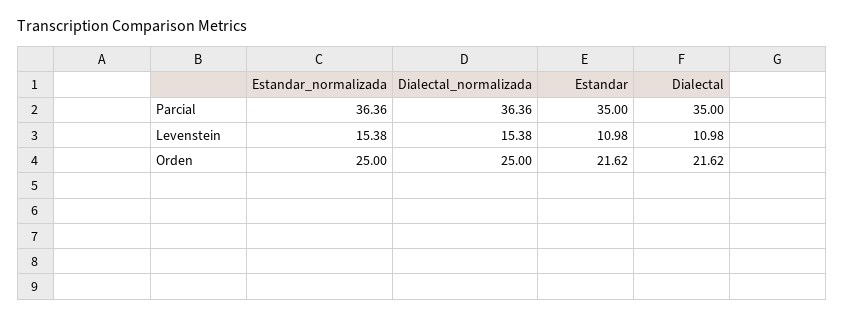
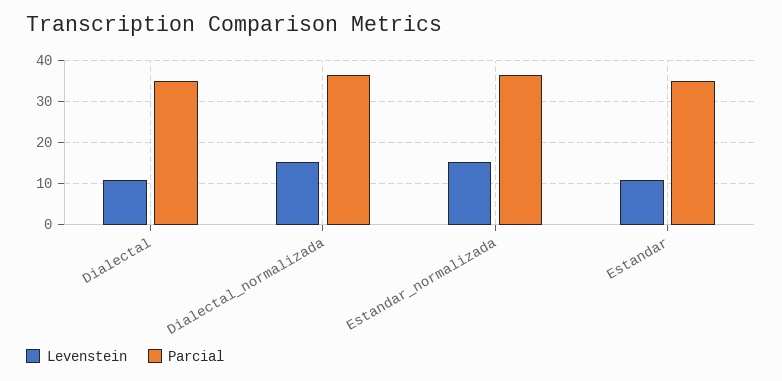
Orden, Estandar_normalizada: 25 -> none
Orden, Dialectal_normalizada: 25 -> none
Orden, Estandar: 21.62 -> none
Orden, Dialectal: 21.62 -> none

